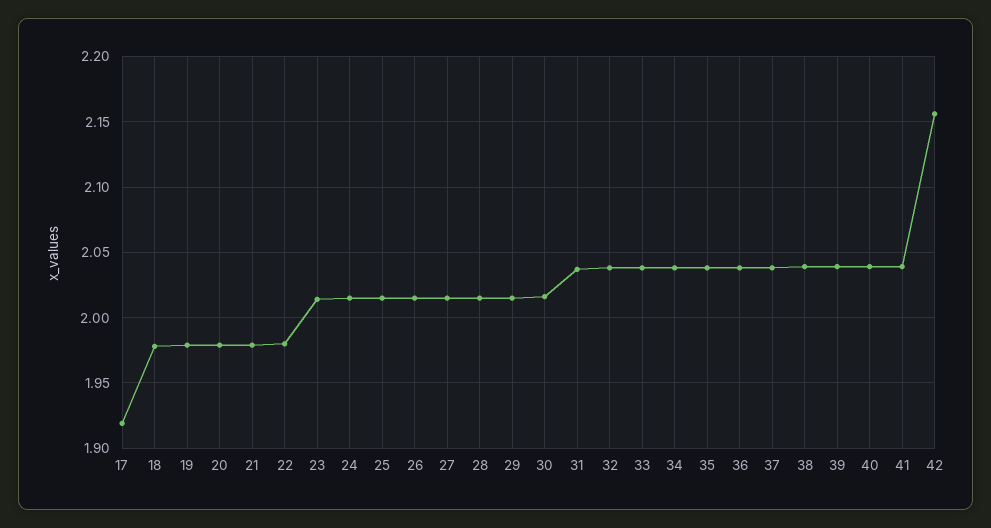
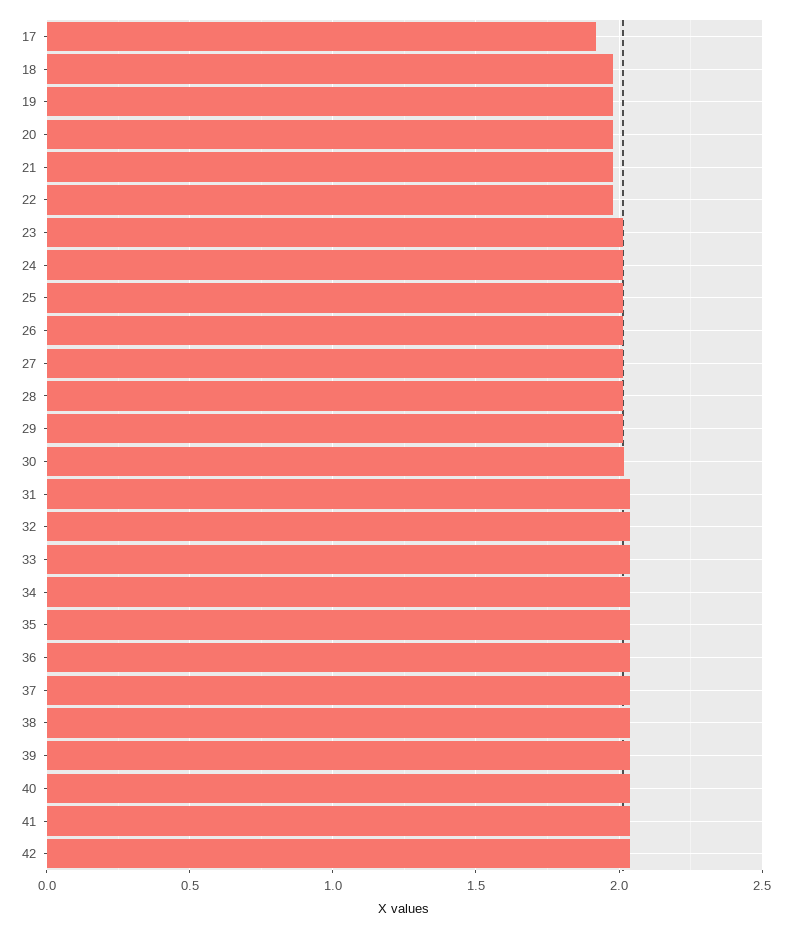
42: 2.155 -> 2.05

